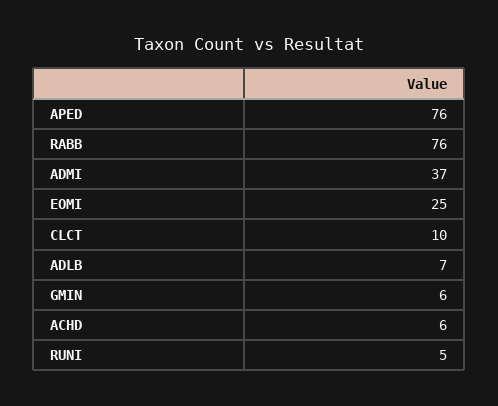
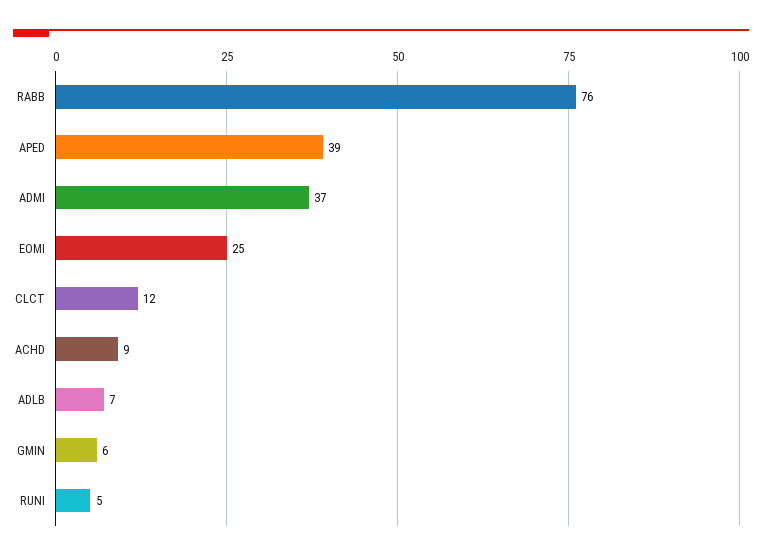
APED: 76 -> 39
CLCT: 10 -> 12
ACHD: 6 -> 9

